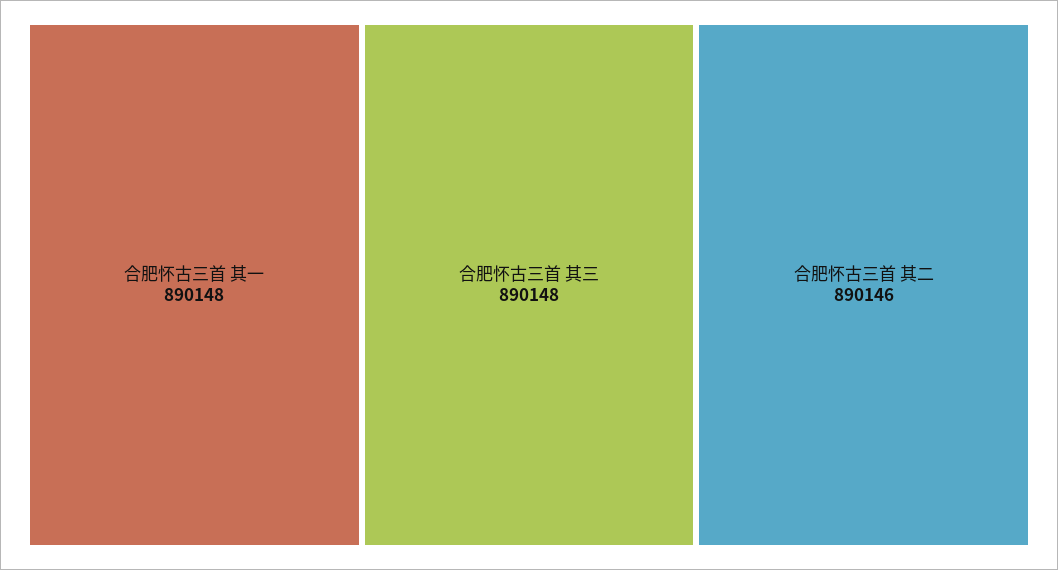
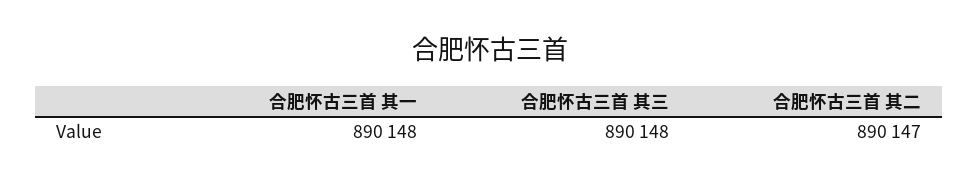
合肥怀古三首 其二: 890146 -> 890147

